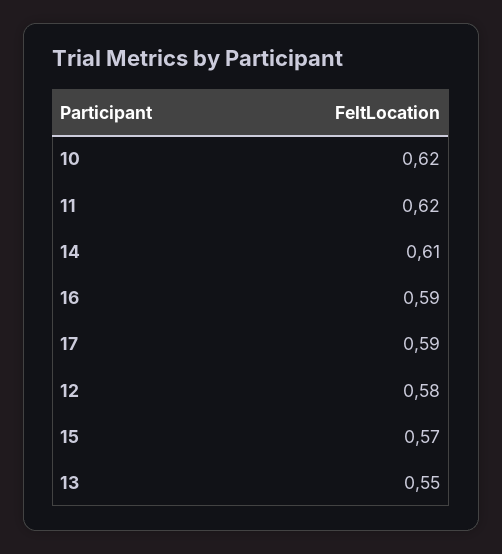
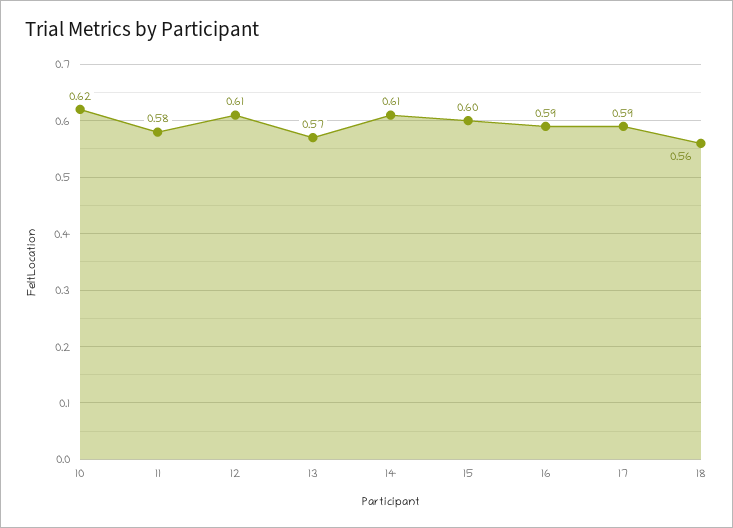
11: 0.62 -> 0.58
12: 0.58 -> 0.61
15: 0.57 -> 0.6
13: 0.55 -> 0.57
18: none -> 0.56

